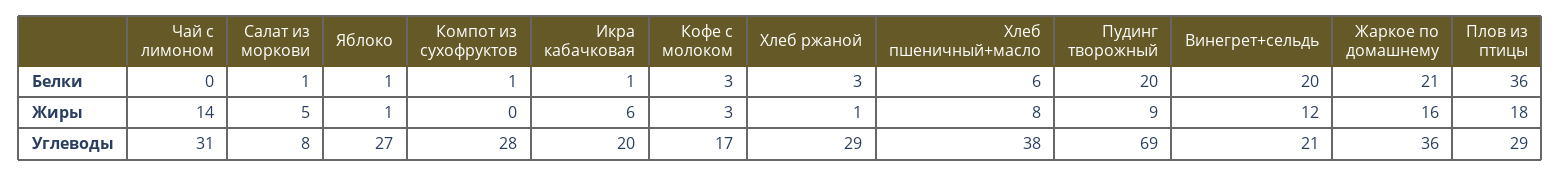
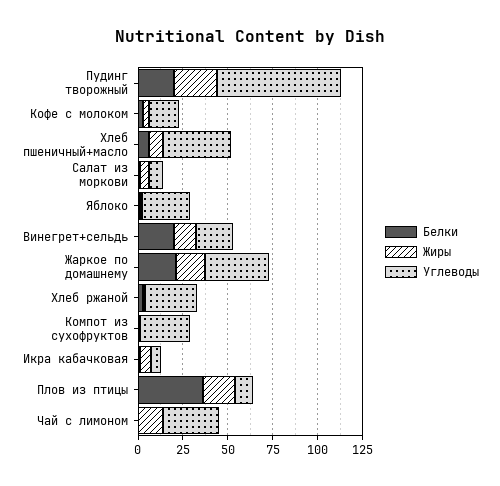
Жиры, Пудинг творожный: 9 -> 25
Углеводы, Икра кабачковая: 20 -> 5
Углеводы, Плов из птицы: 29 -> 10

